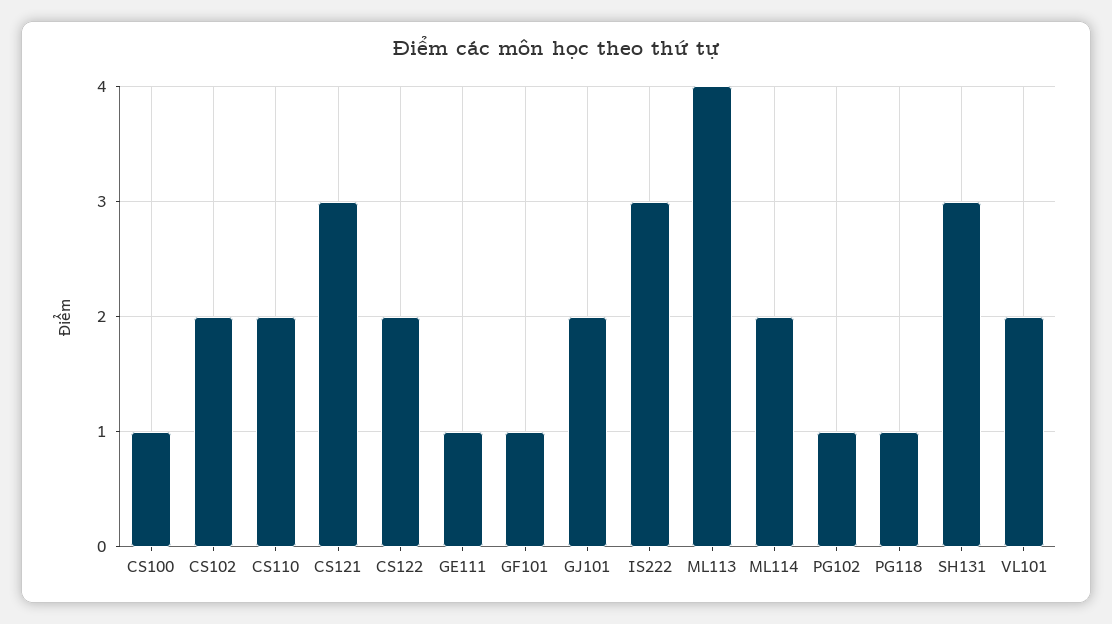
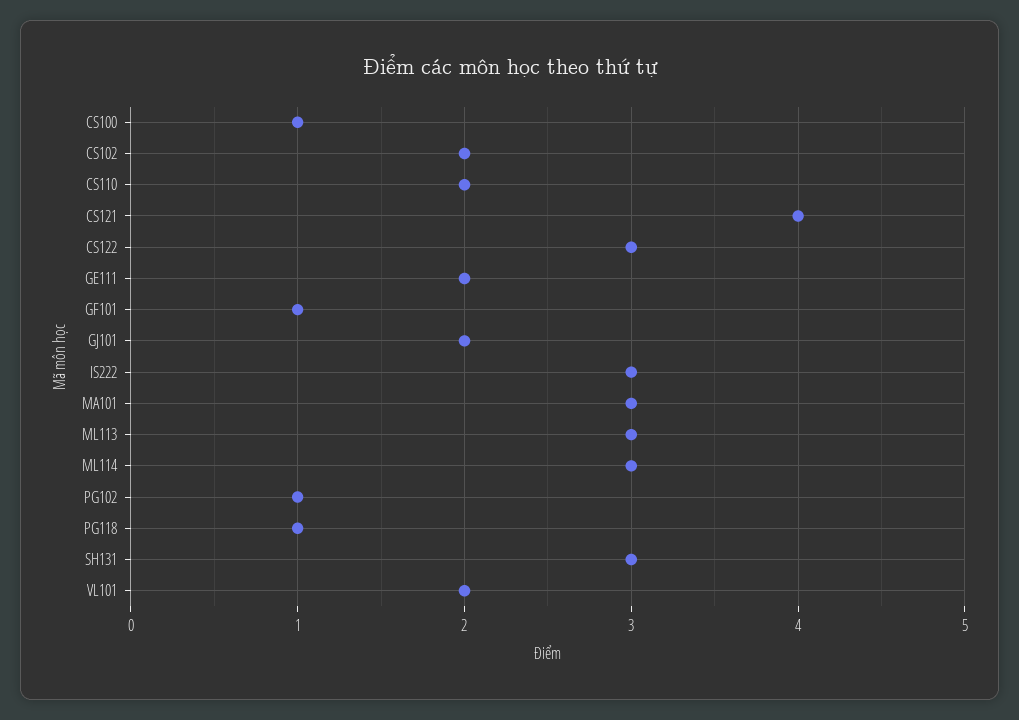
CS121: 3 -> 4
CS122: 2 -> 3
GE111: 1 -> 2
ML113: 4 -> 3
ML114: 2 -> 3
MA101: none -> 3

